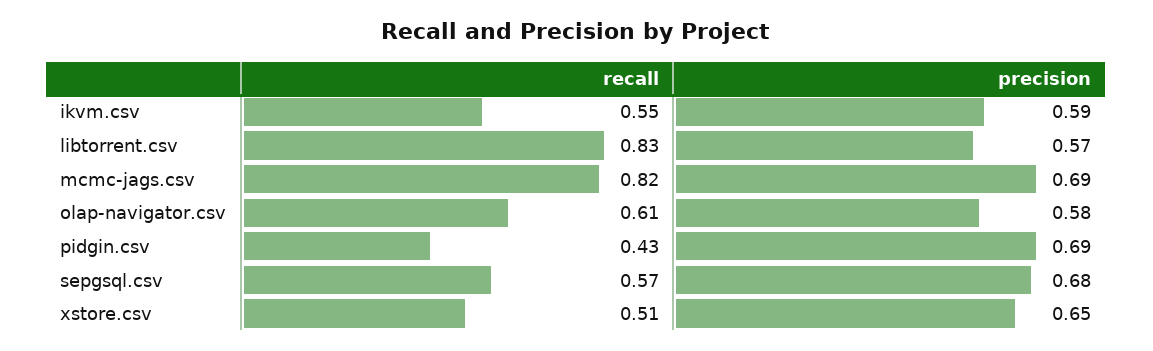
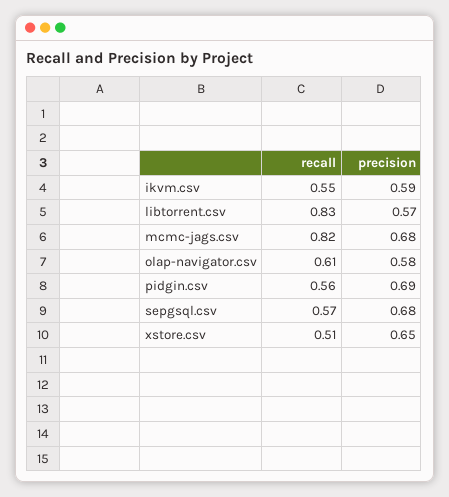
precision, mcmc-jags.csv: 0.69 -> 0.68
recall, pidgin.csv: 0.43 -> 0.56

